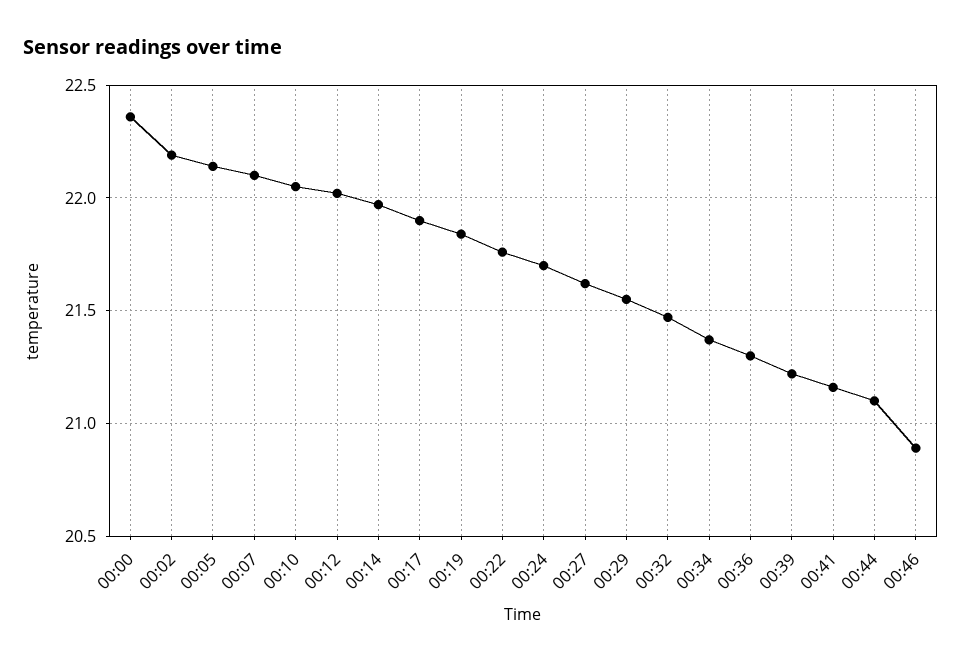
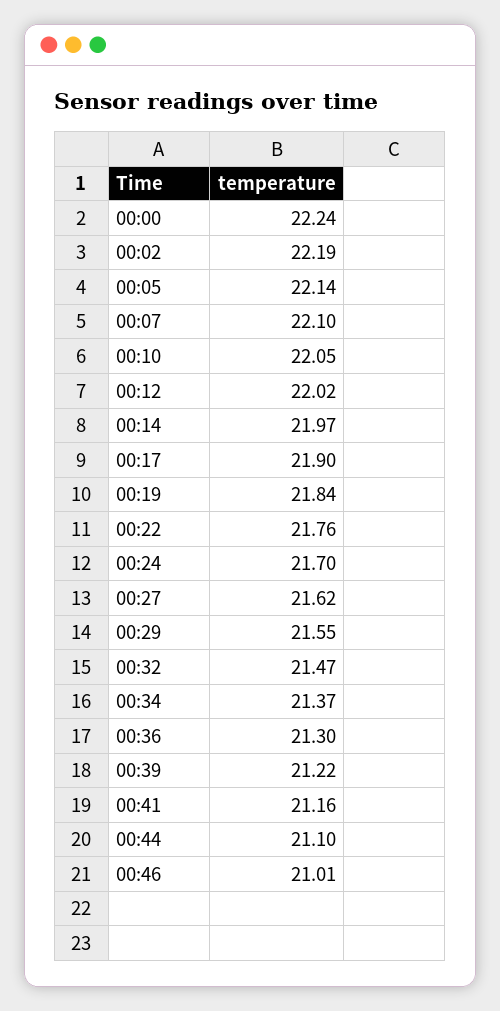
00:00: 22.35 -> 22.24
00:46: 20.9 -> 21.01

